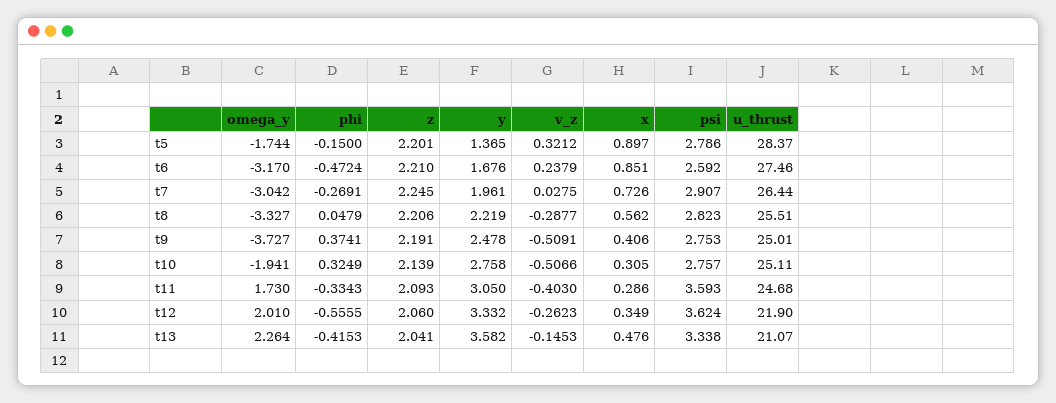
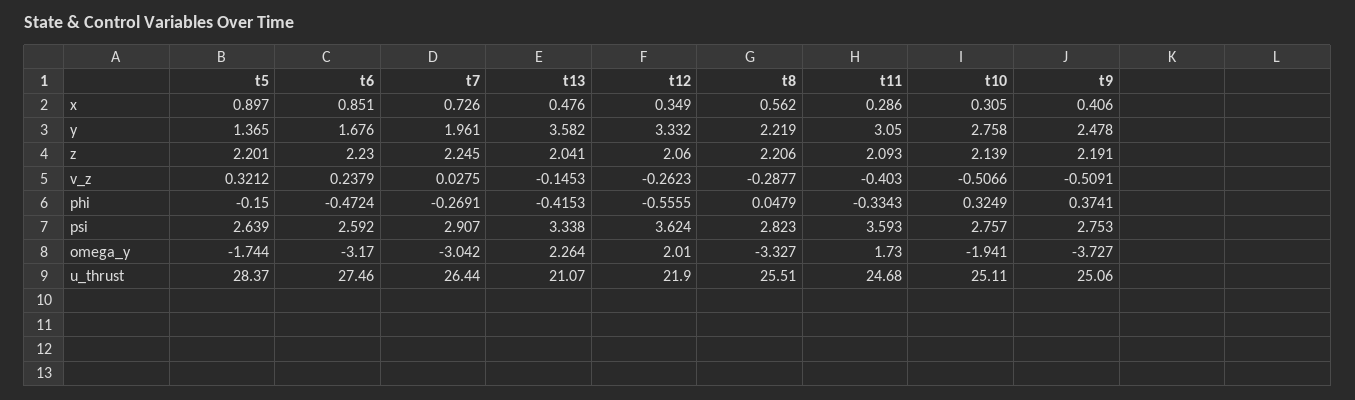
psi, t5: 2.786 -> 2.639
z, t6: 2.21 -> 2.23
u_thrust, t9: 25.01 -> 25.06

